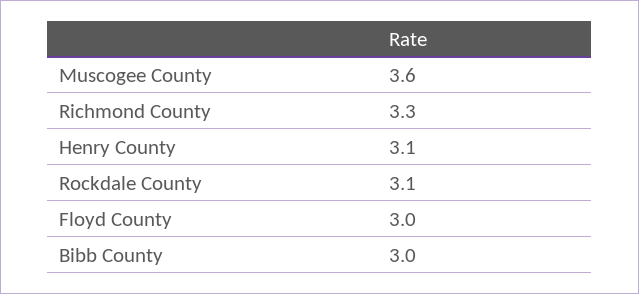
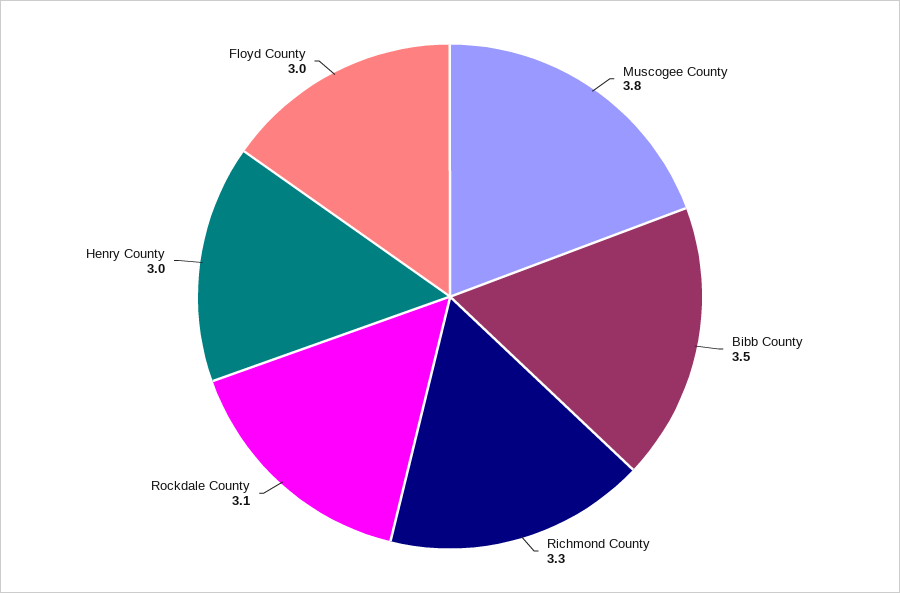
Muscogee County: 3.6 -> 3.8
Henry County: 3.1 -> 3
Bibb County: 3 -> 3.5

